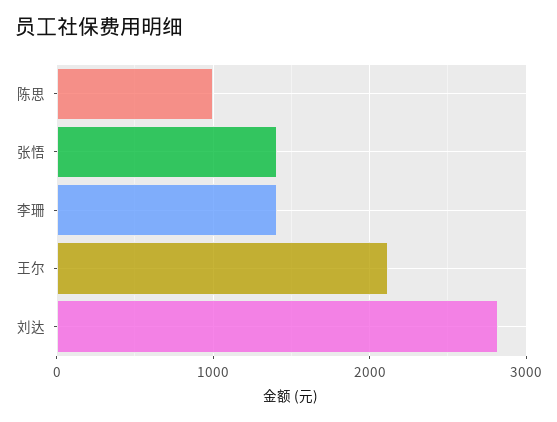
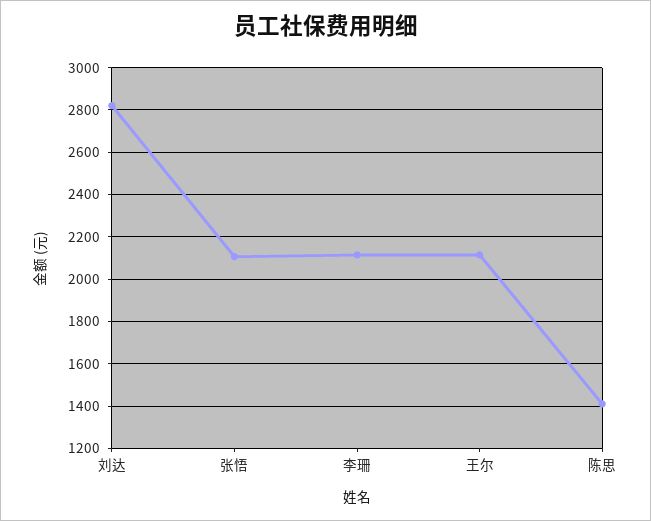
陈思: 1000 -> 1400
张悟: 1400 -> 2100
李珊: 1400 -> 2100

